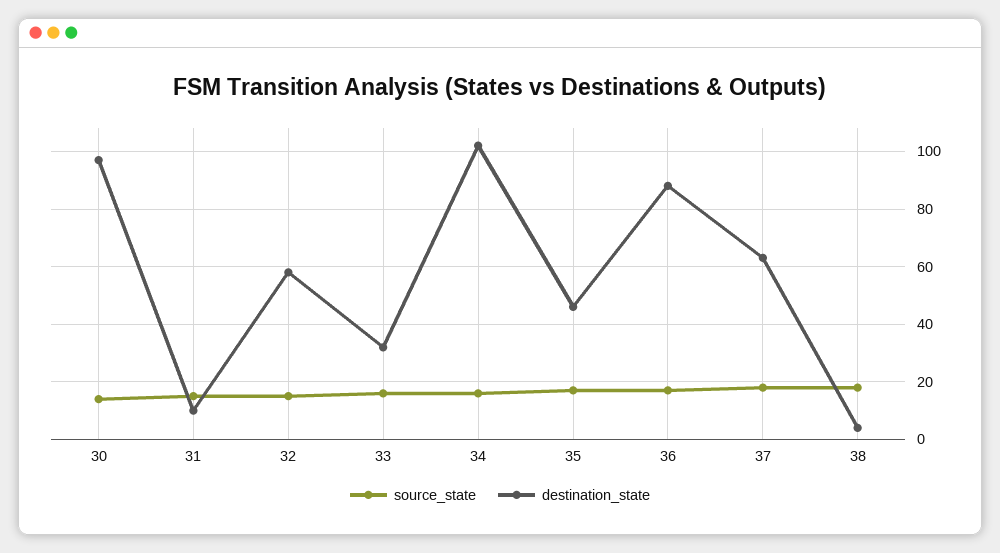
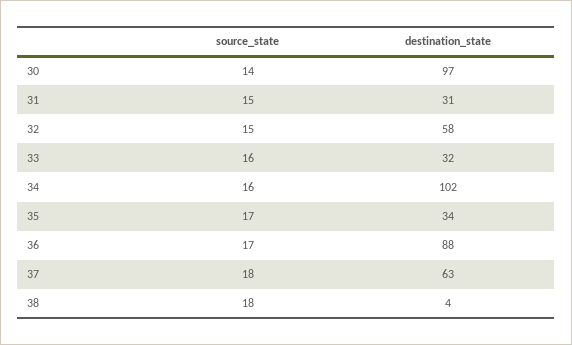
destination_state, 31: 10 -> 31
destination_state, 35: 45 -> 34

